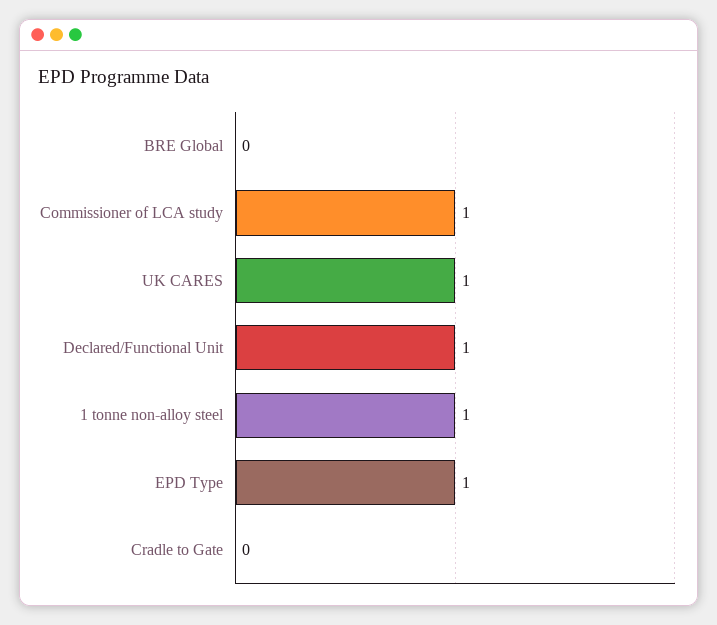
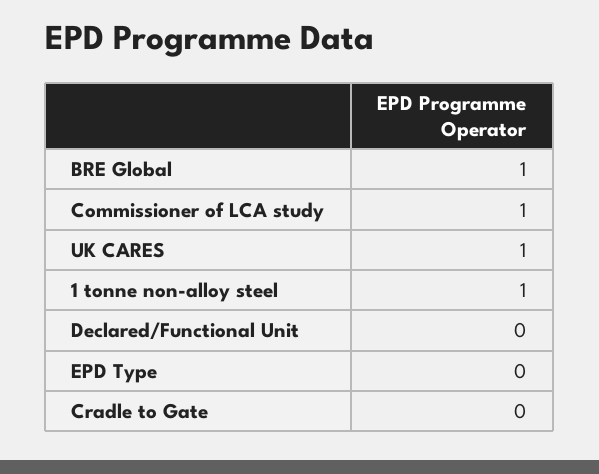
BRE Global: 0 -> 1
Declared/Functional Unit: 1 -> 0
EPD Type: 1 -> 0

